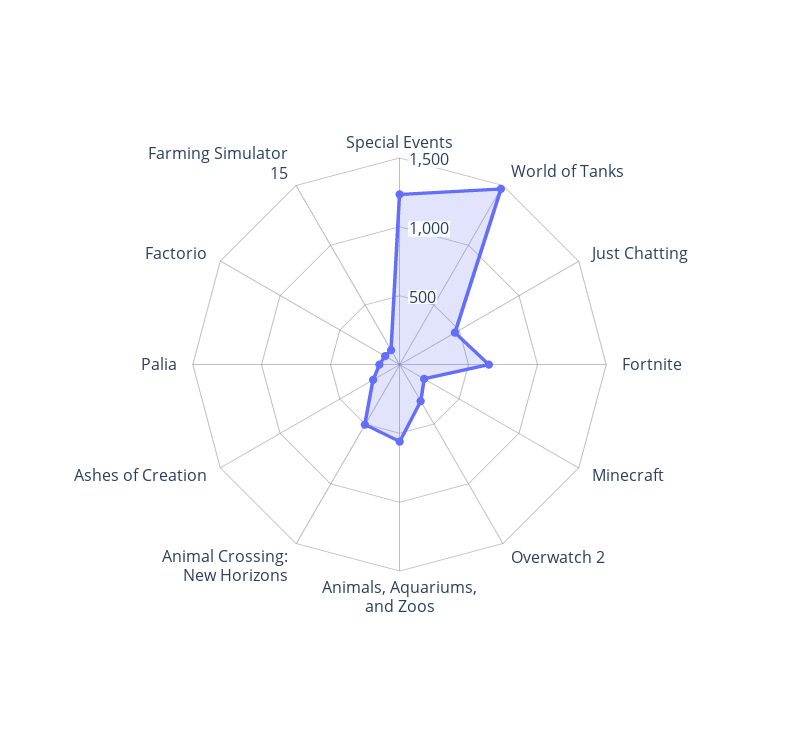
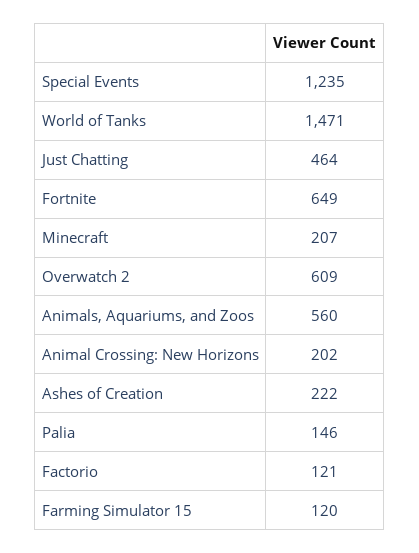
Overwatch 2: 300 -> 609
Animal Crossing: New Horizons: 500 -> 202

